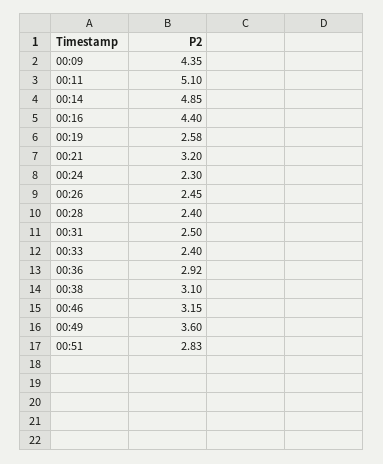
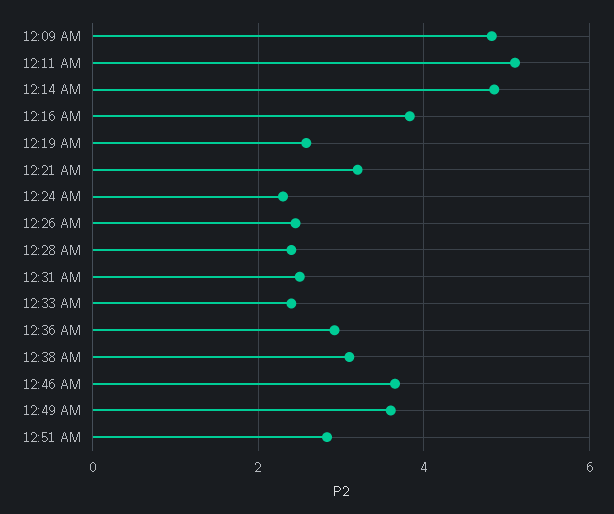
00:09: 4.35 -> 4.8
00:16: 4.4 -> 3.8
00:46: 3.15 -> 3.6

